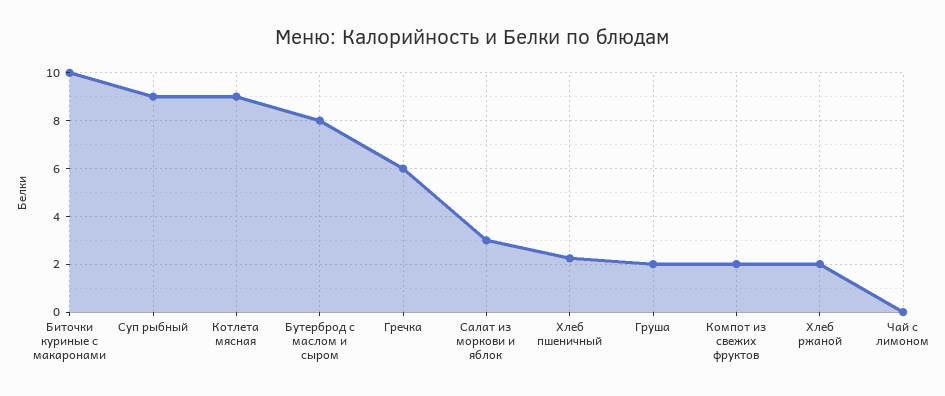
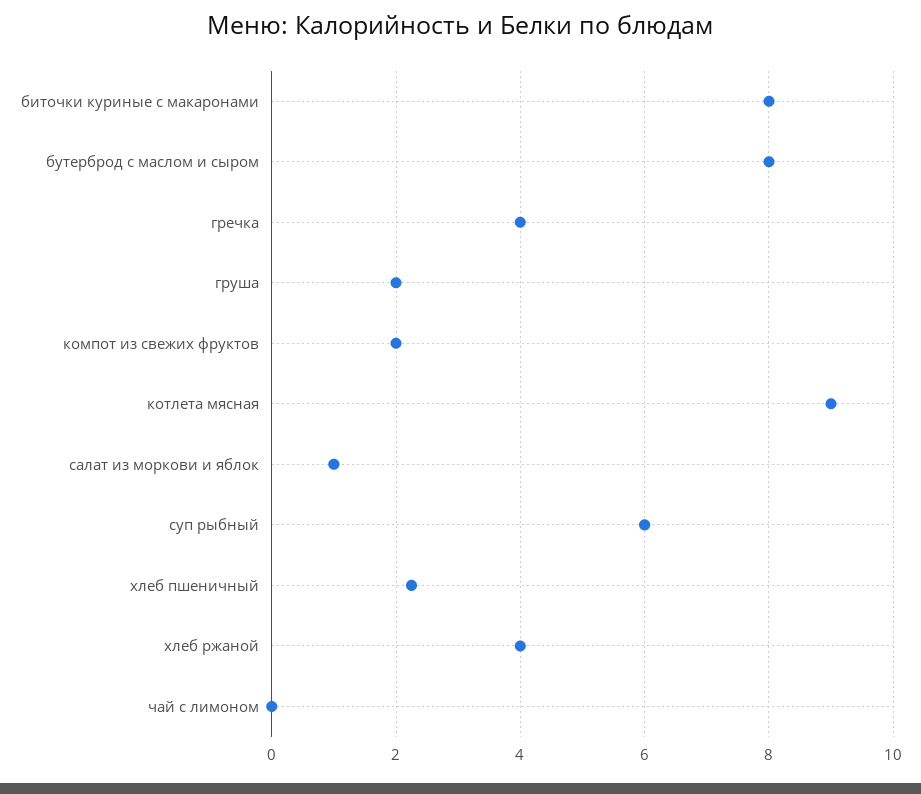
Биточки куриные с макаронами: 10 -> 8
Суп рыбный: 9 -> 6
Гречка: 6 -> 4
Салат из моркови и яблок: 3 -> 1
Хлеб ржаной: 2 -> 4

